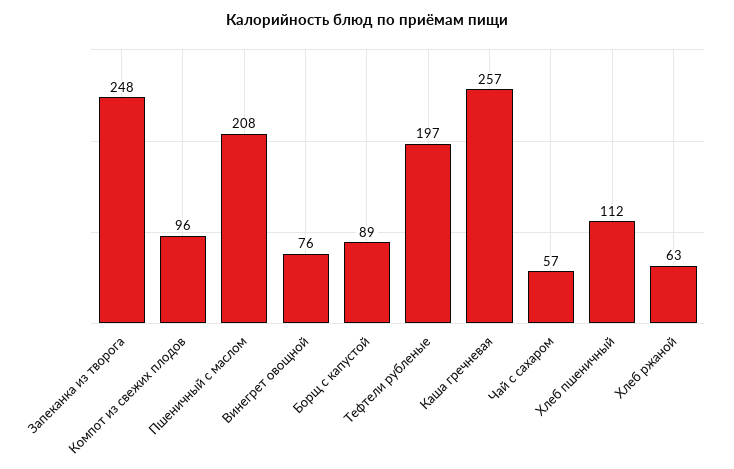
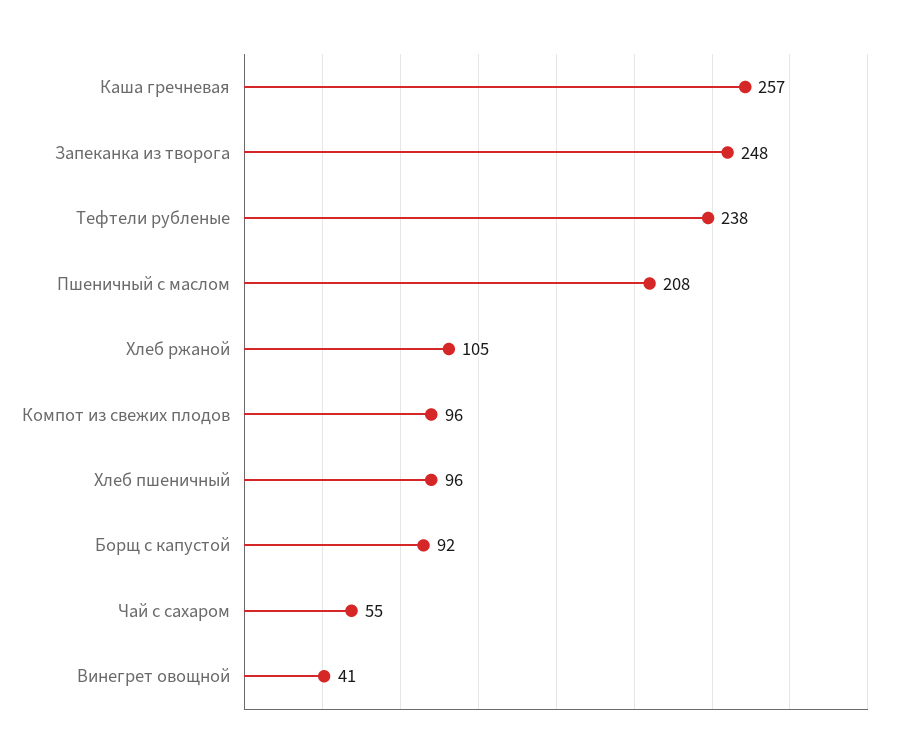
Винегрет овощной: 76 -> 41
Борщ с капустой: 89 -> 92
Тефтели рубленые: 197 -> 238
Чай с сахаром: 57 -> 55
Хлеб пшеничный: 112 -> 96
Хлеб ржаной: 63 -> 105

